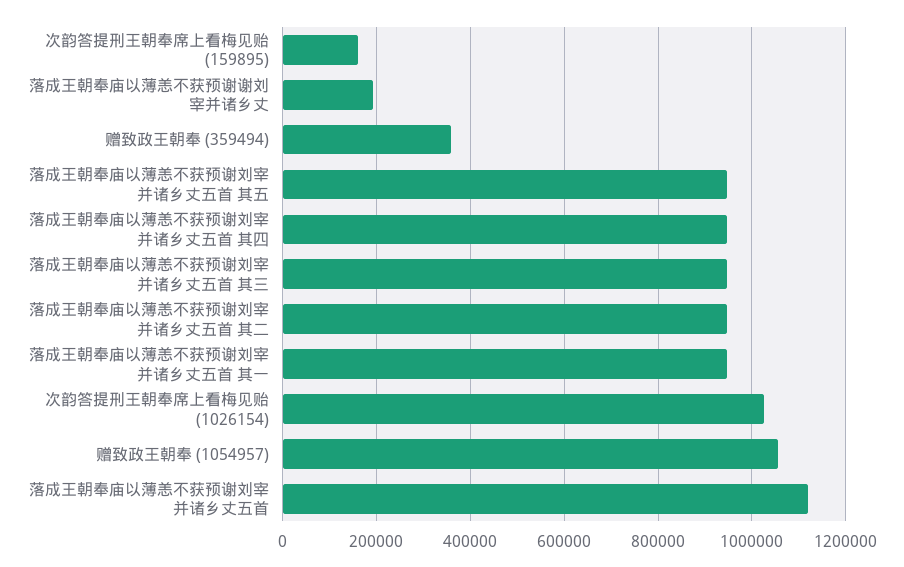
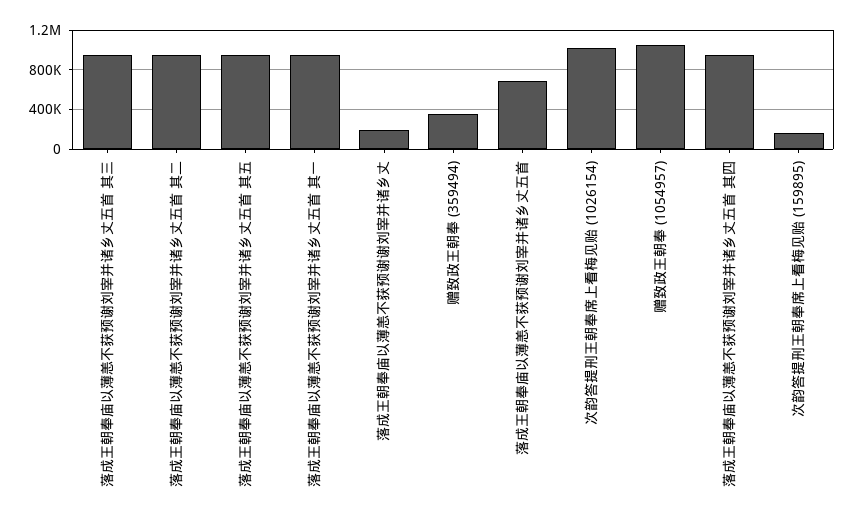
落成王朝奉庙以薄恙不获预谢刘宰并诸乡丈五首: 1120000 -> 700000

